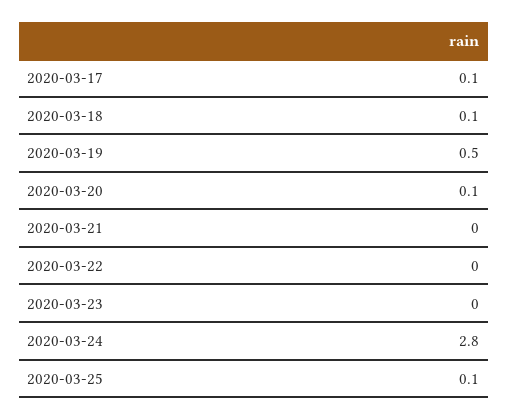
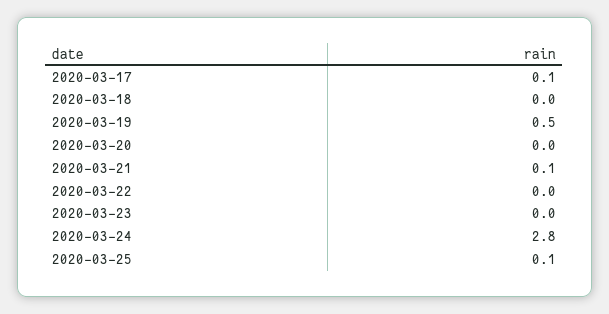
2020-03-18: 0.1 -> 0
2020-03-20: 0.1 -> 0
2020-03-21: 0 -> 0.1

